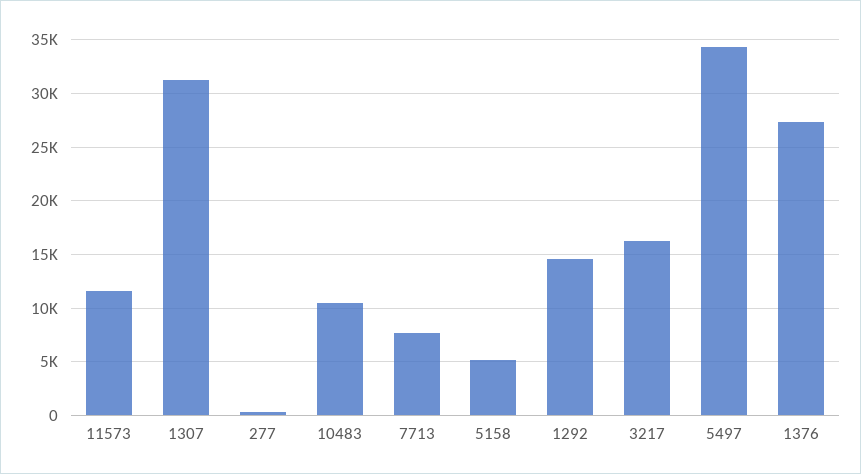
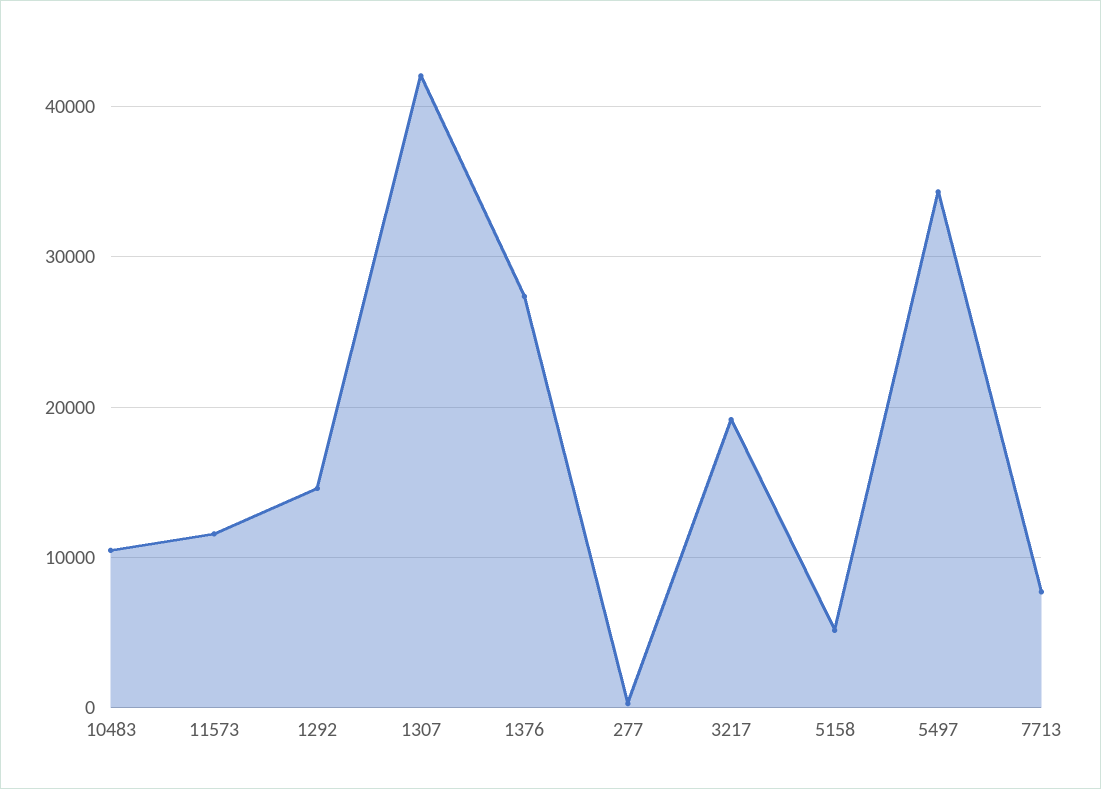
1307: 31000 -> 42000
3217: 16000 -> 19000

